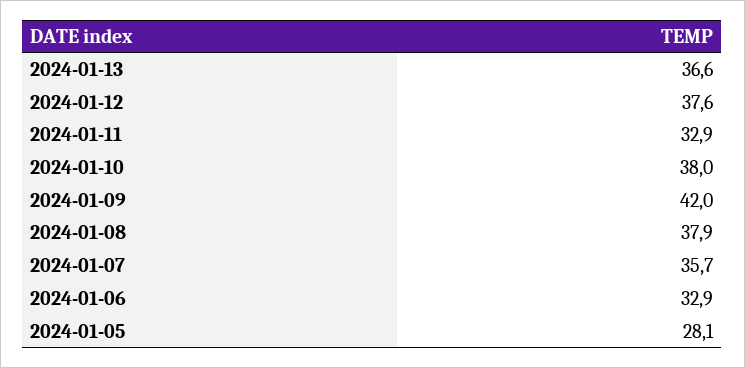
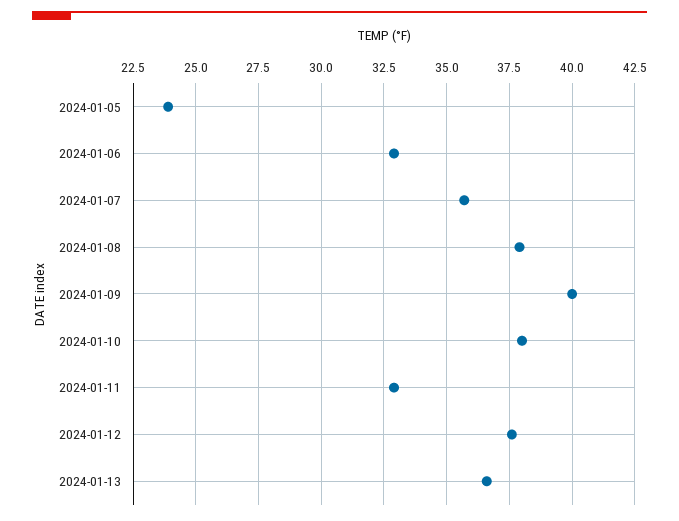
2024-01-09: 42 -> 40
2024-01-05: 28.1 -> 24

